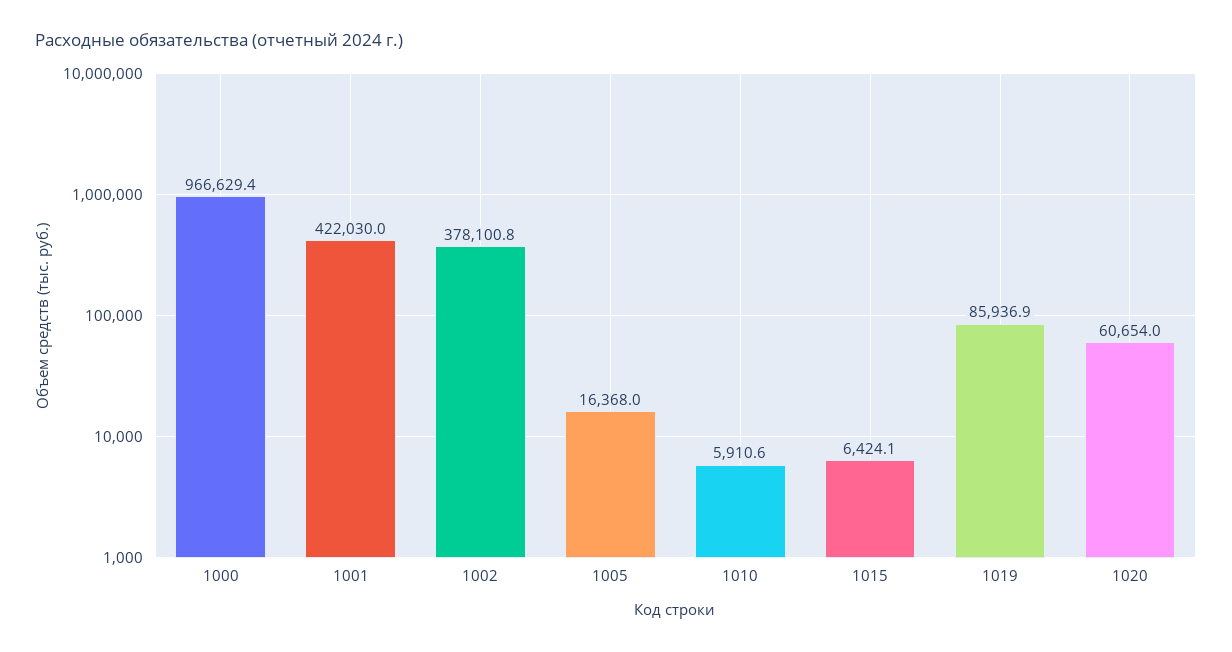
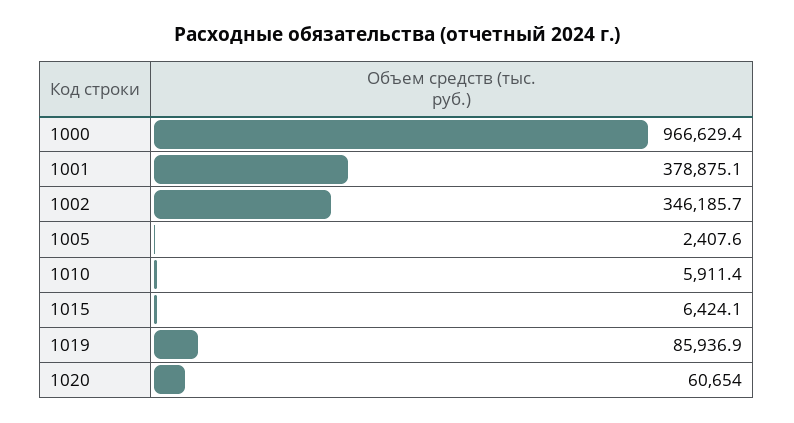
1001: 422030 -> 378875.1
1002: 378100.8 -> 346185.7
1005: 16368 -> 2407.6
1010: 5910.6 -> 5911.4

